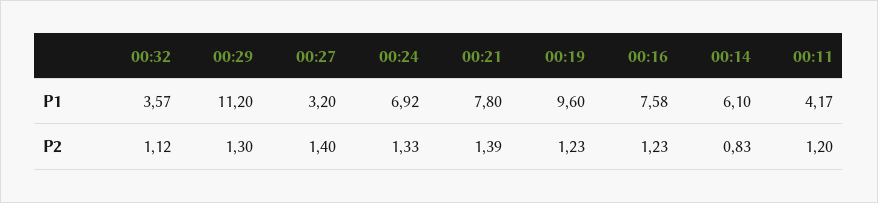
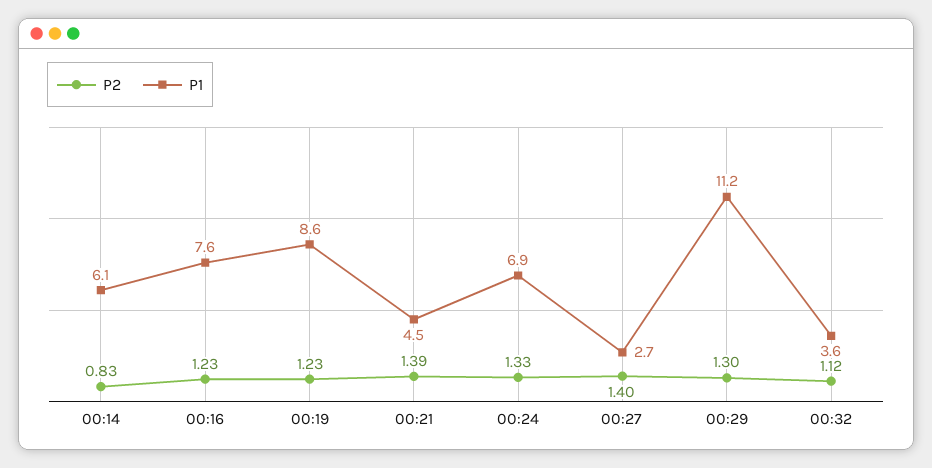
P1, 00:27: 3.2 -> 2.7
P1, 00:21: 7.8 -> 4.5
P1, 00:19: 9.6 -> 8.6
P1, 00:11: 4.17 -> none
P2, 00:11: 1.2 -> none

